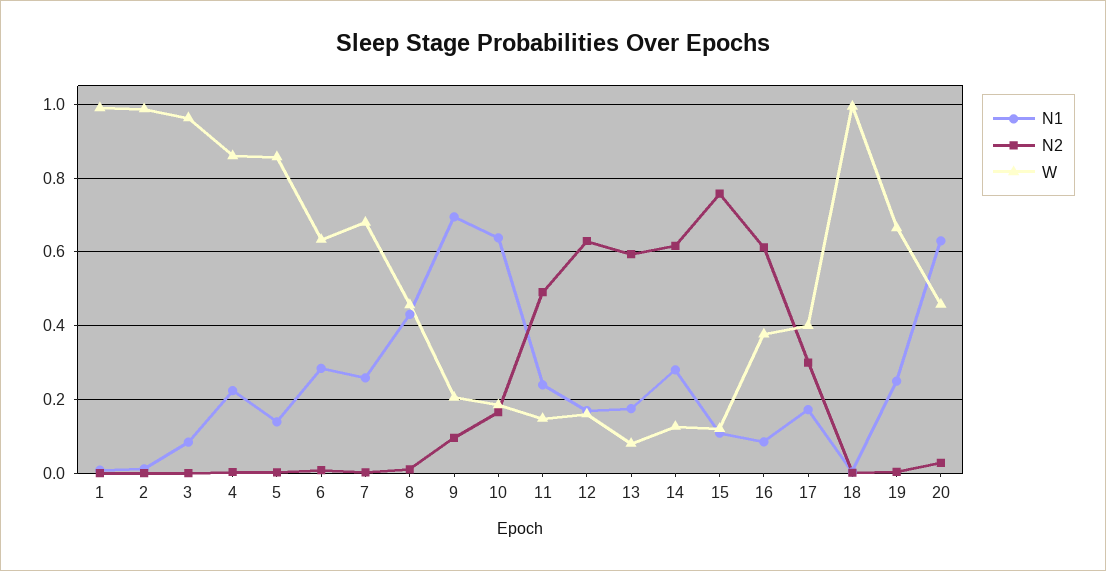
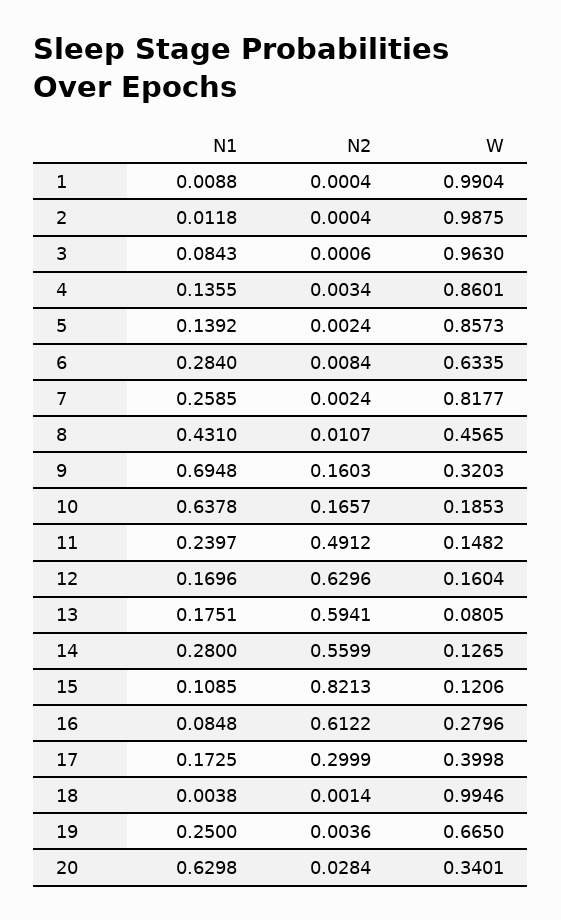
N1, 4: 0.22 -> 0.1355
W, 7: 0.68 -> 0.8177
N2, 9: 0.1 -> 0.1603
W, 9: 0.2 -> 0.3203
N2, 14: 0.62 -> 0.5599
N2, 15: 0.76 -> 0.8213
W, 16: 0.38 -> 0.2796
W, 20: 0.46 -> 0.3401

